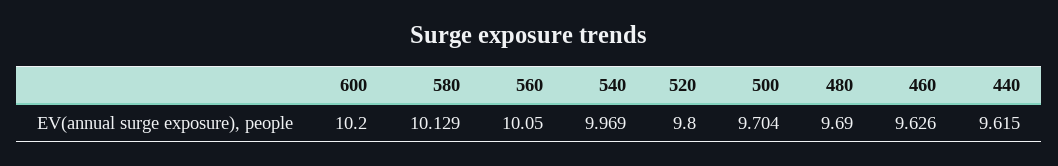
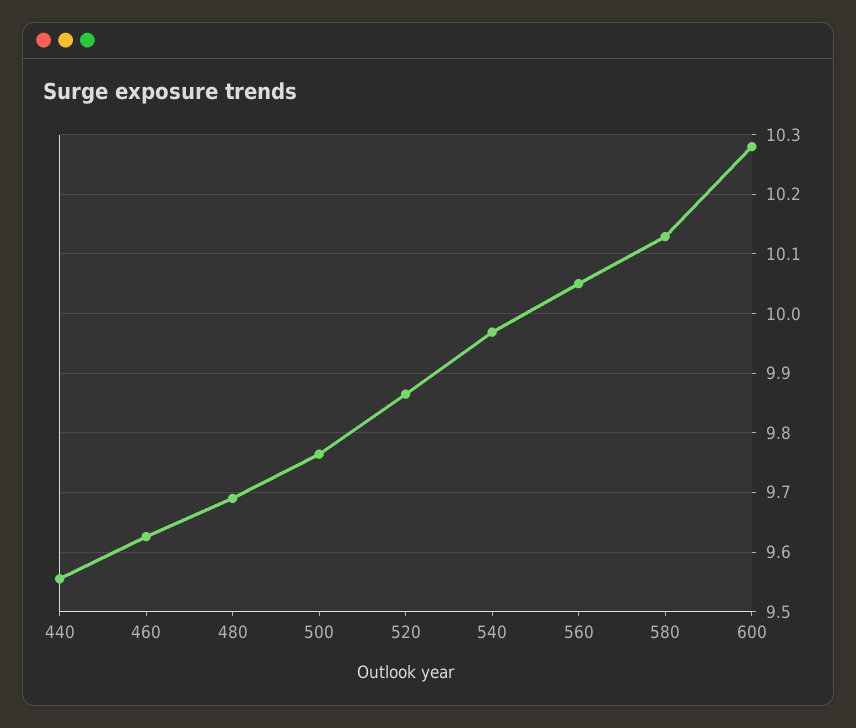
600: 10.2 -> 10.28
520: 9.8 -> 9.86
500: 9.704 -> 9.76
440: 9.615 -> 9.56

